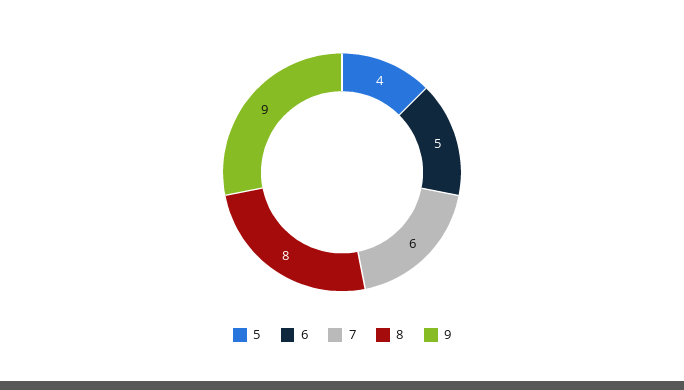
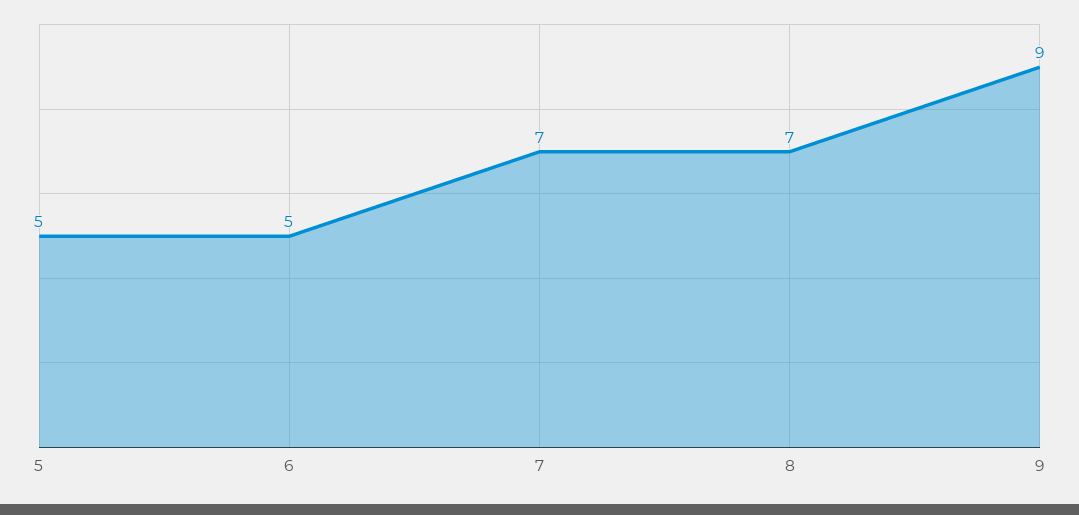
5: 4 -> 5
7: 6 -> 7
8: 8 -> 7

